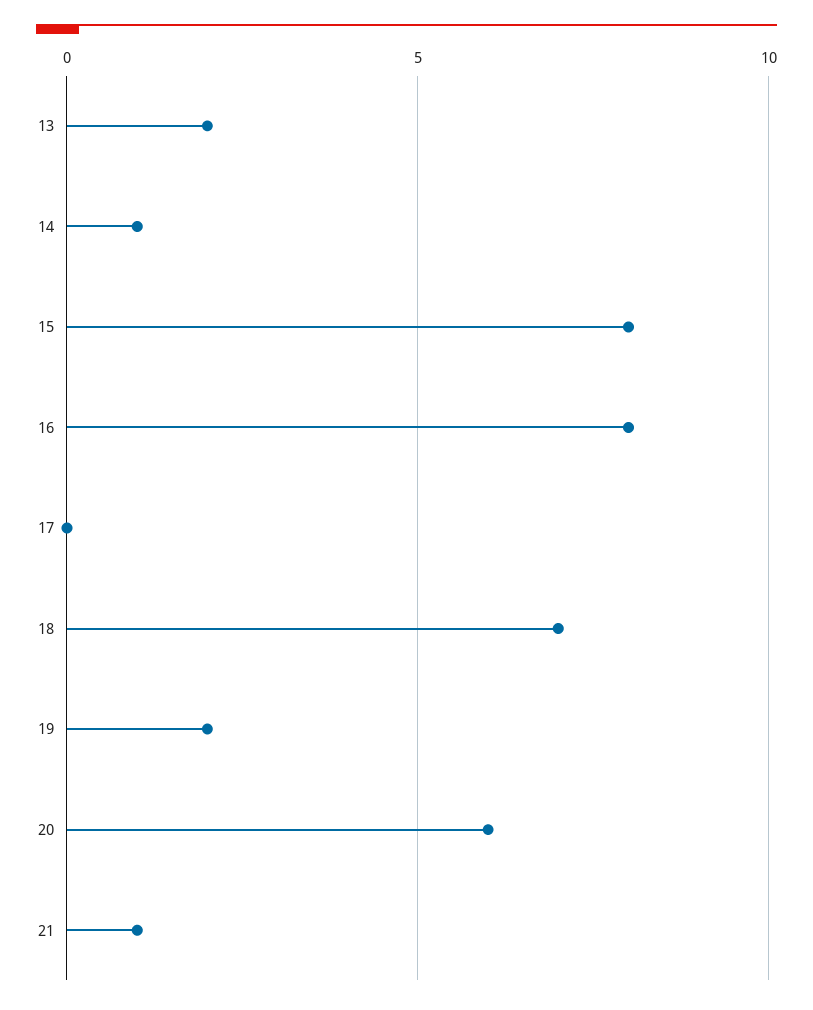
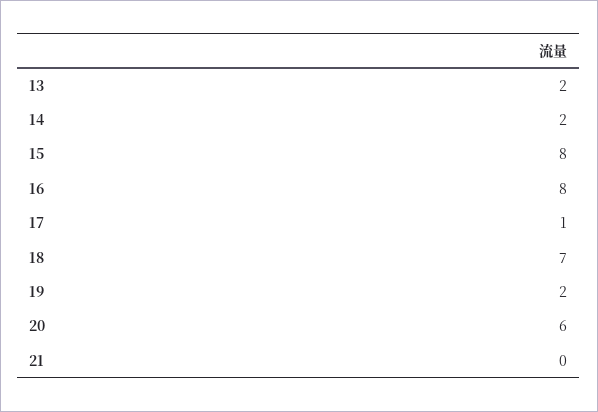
14: 1 -> 2
17: 0 -> 1
21: 1 -> 0

